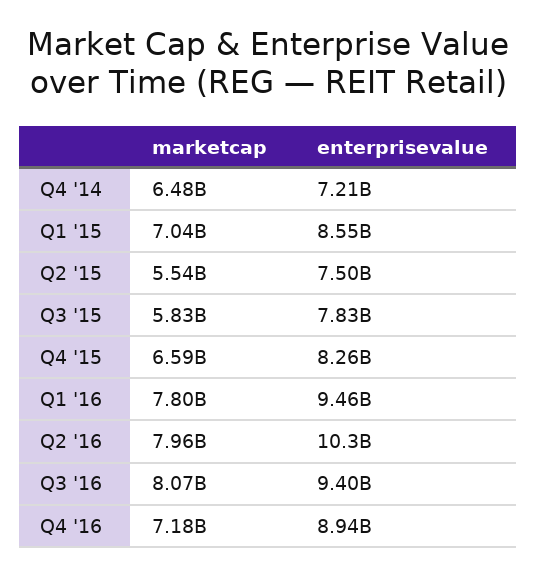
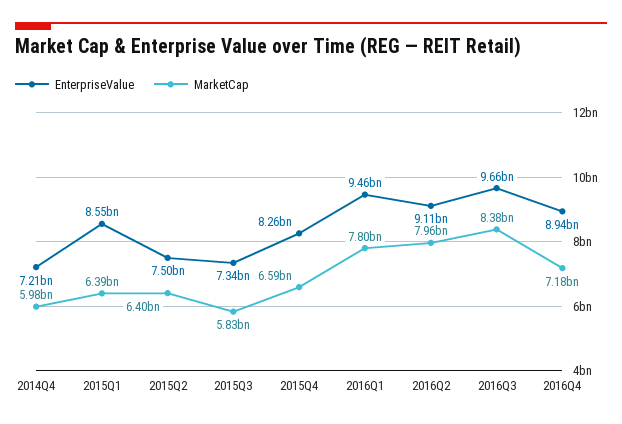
marketcap, Q4 '14: 6480000000 -> 5980000000
marketcap, Q1 '15: 7040000000 -> 6390000000
marketcap, Q2 '15: 5540000000 -> 6400000000
enterprisevalue, Q3 '15: 7830000000 -> 7340000000
enterprisevalue, Q2 '16: 10300000000 -> 9110000000
marketcap, Q3 '16: 8070000000 -> 8380000000
enterprisevalue, Q3 '16: 9400000000 -> 9660000000

